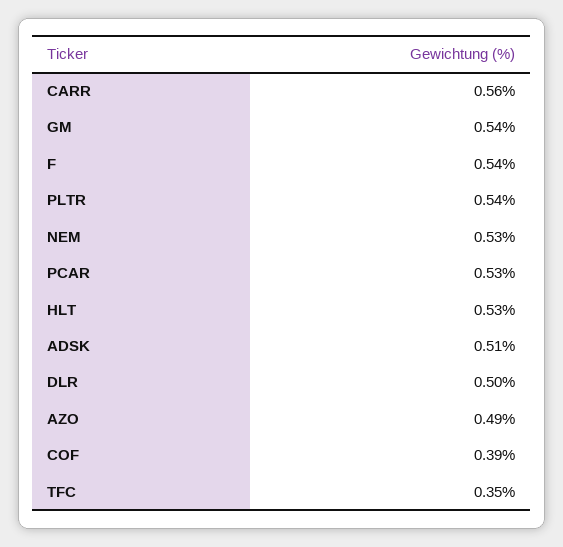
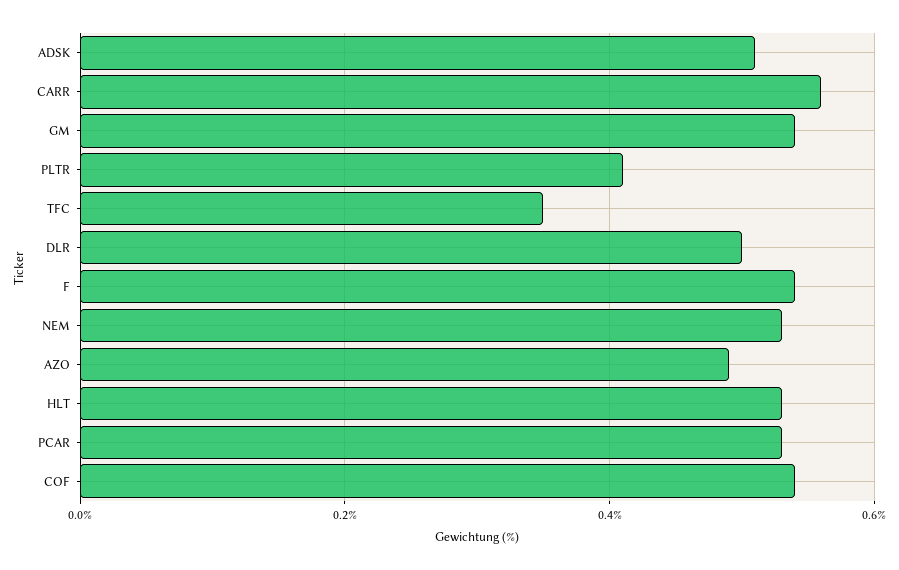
PLTR: 0.54 -> 0.4
COF: 0.39 -> 0.55

